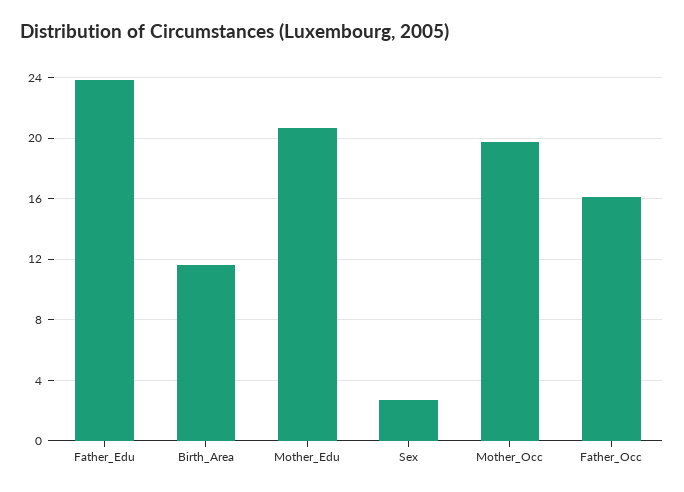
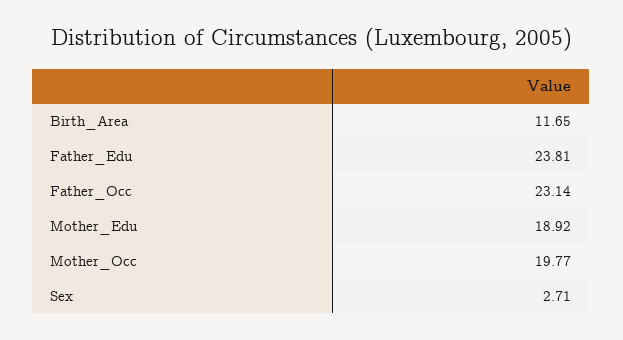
Mother_Edu: 20.5 -> 18.92
Father_Occ: 16 -> 23.14

